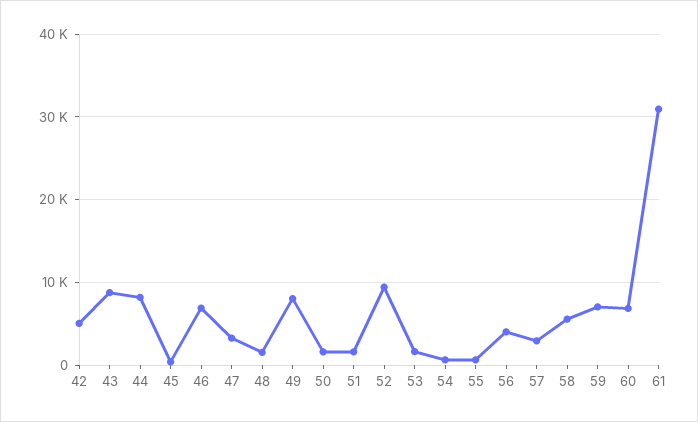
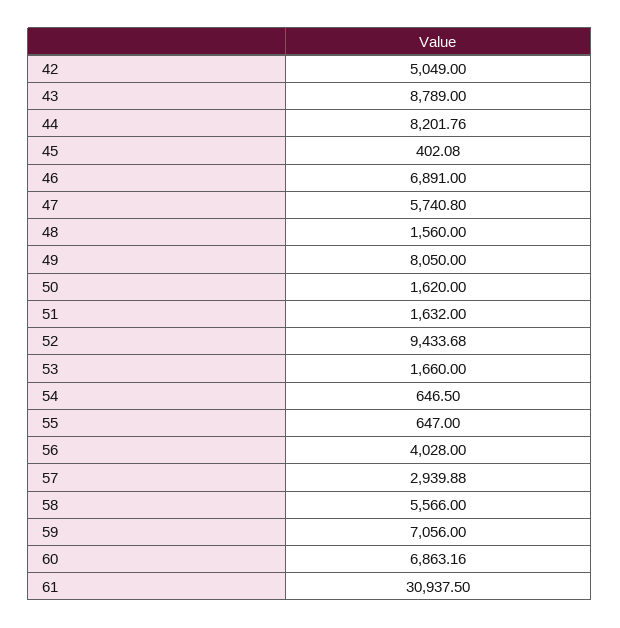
47: 3000 -> 5740.8

